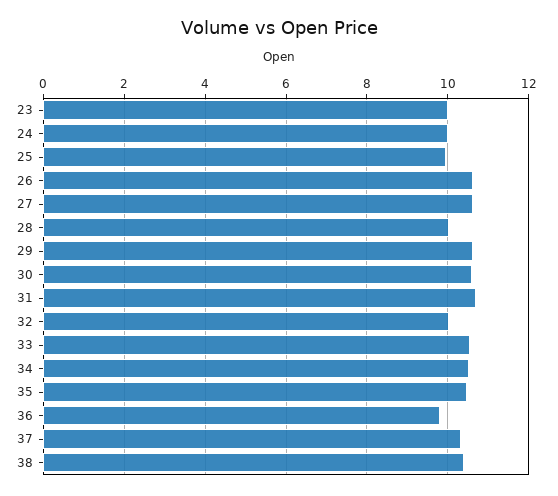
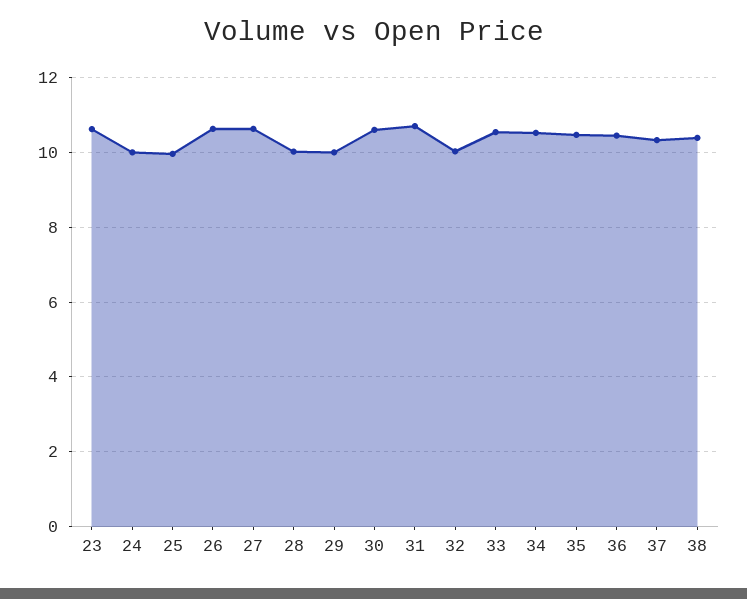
23: 10 -> 10.6
29: 10.6 -> 10
36: 9.8 -> 10.4

